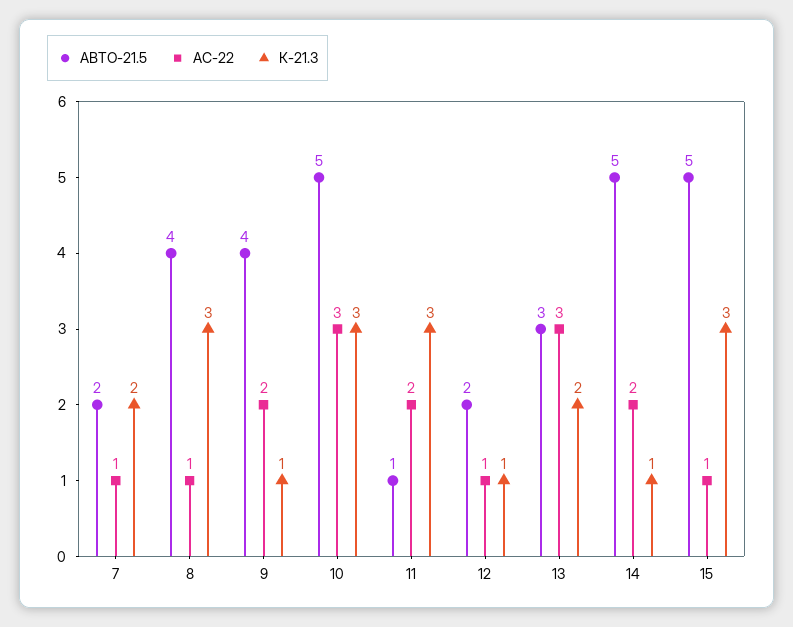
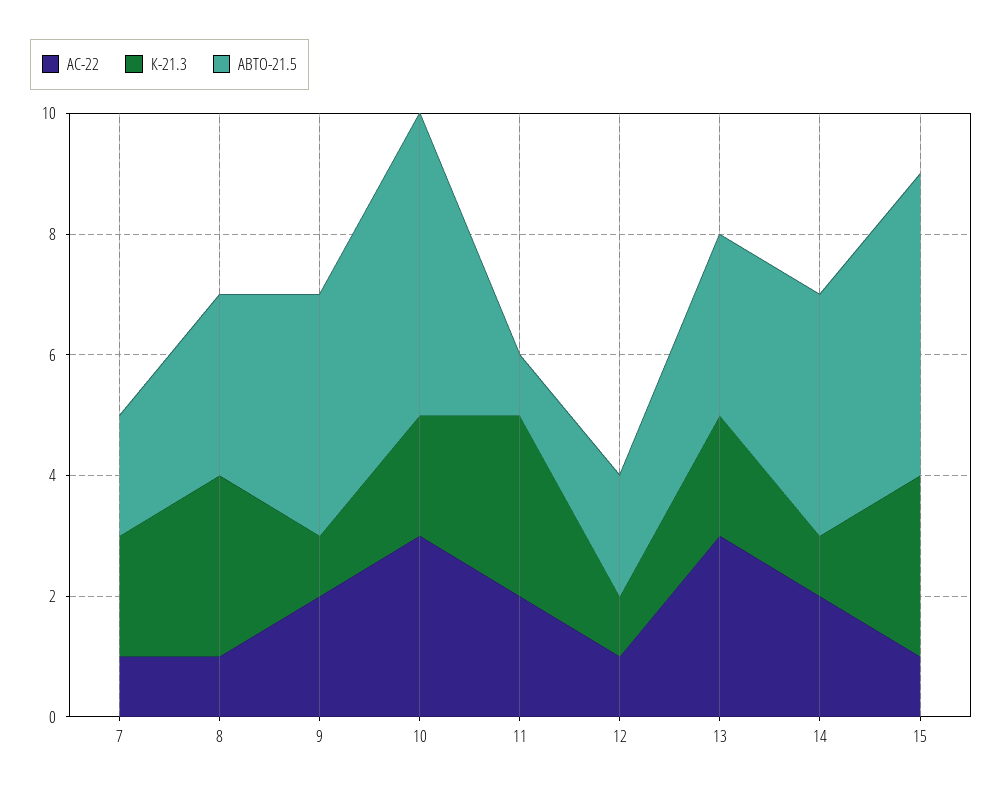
АВТО-21.5, 8: 4 -> 3
К-21.3, 10: 3 -> 2
АВТО-21.5, 14: 5 -> 4

